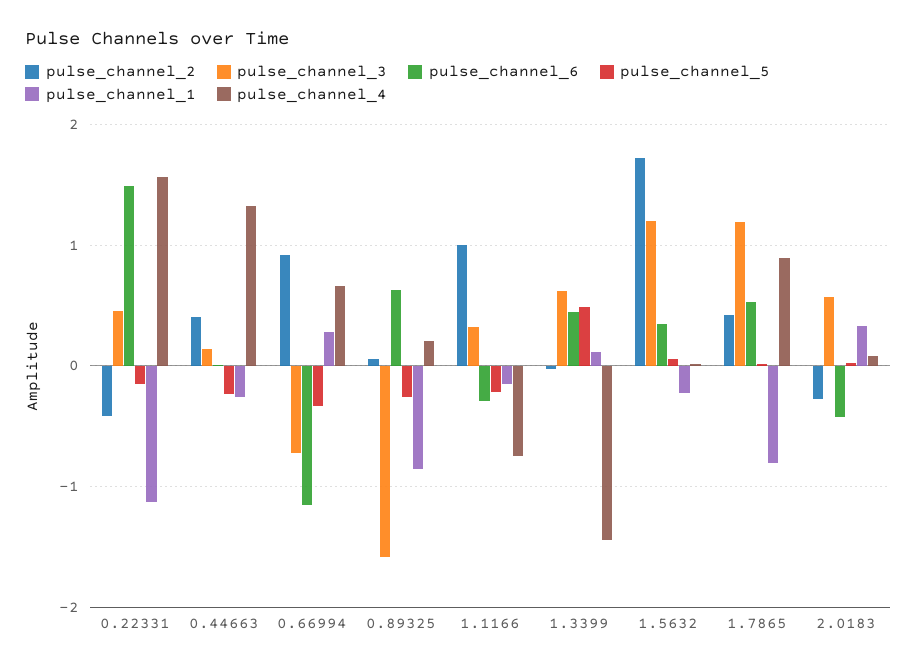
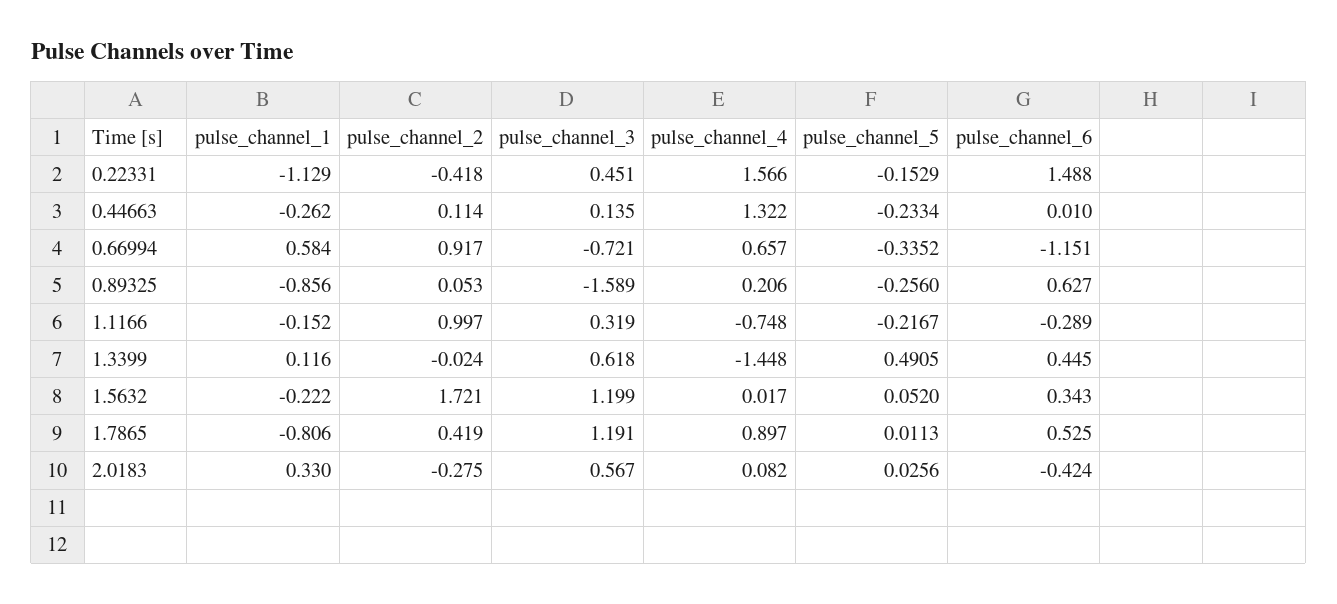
pulse_channel_2, 0.44663: 0.4 -> 0.114
pulse_channel_1, 0.66994: 0.3 -> 0.584

